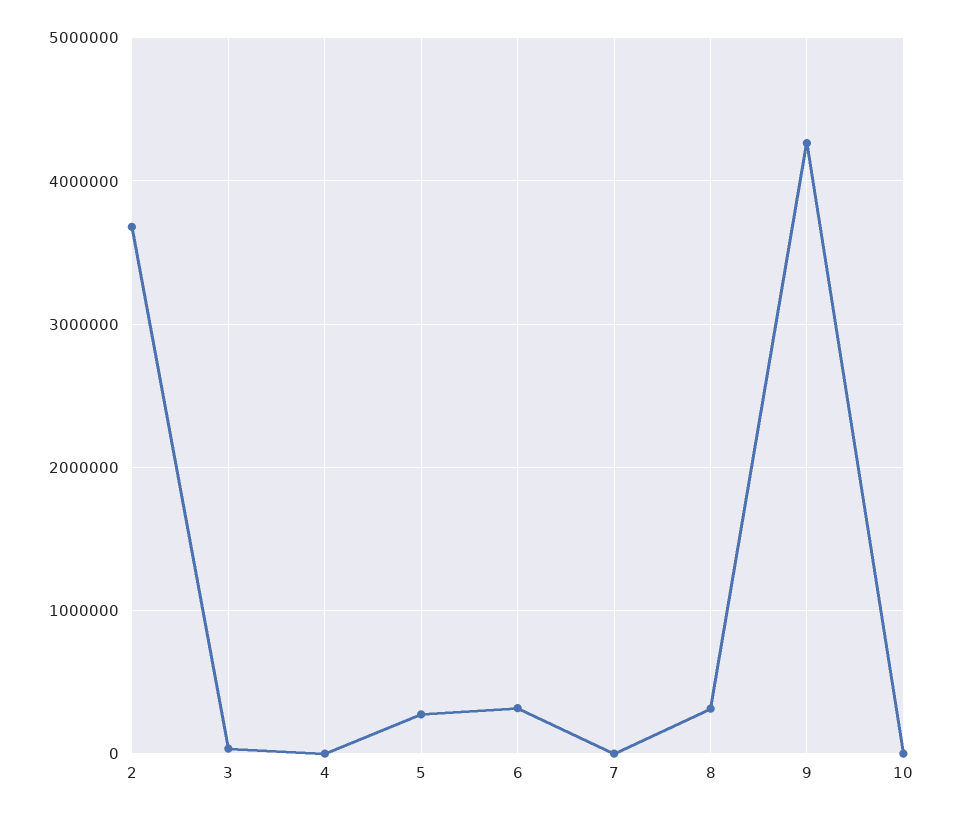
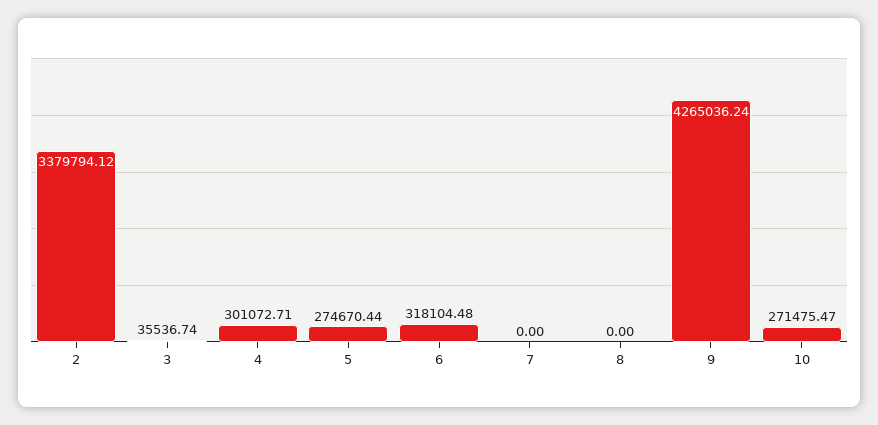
2: 3700000 -> 3379794.12
4: 0 -> 301072.71
8: 300000 -> 0
10: 0 -> 271475.47

